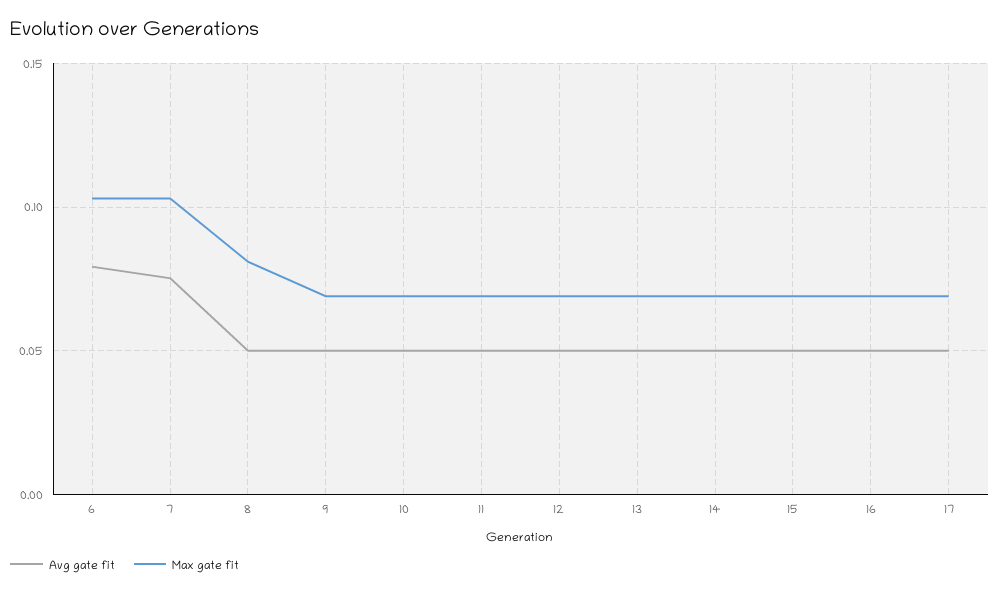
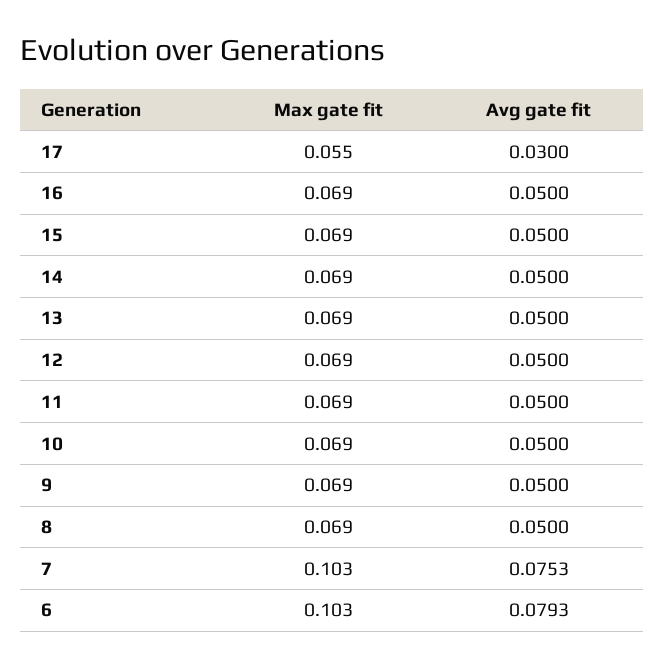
Max gate fit, 8: 0.08 -> 0.069
Avg gate fit, 17: 0.05 -> 0.03
Max gate fit, 17: 0.07 -> 0.055

